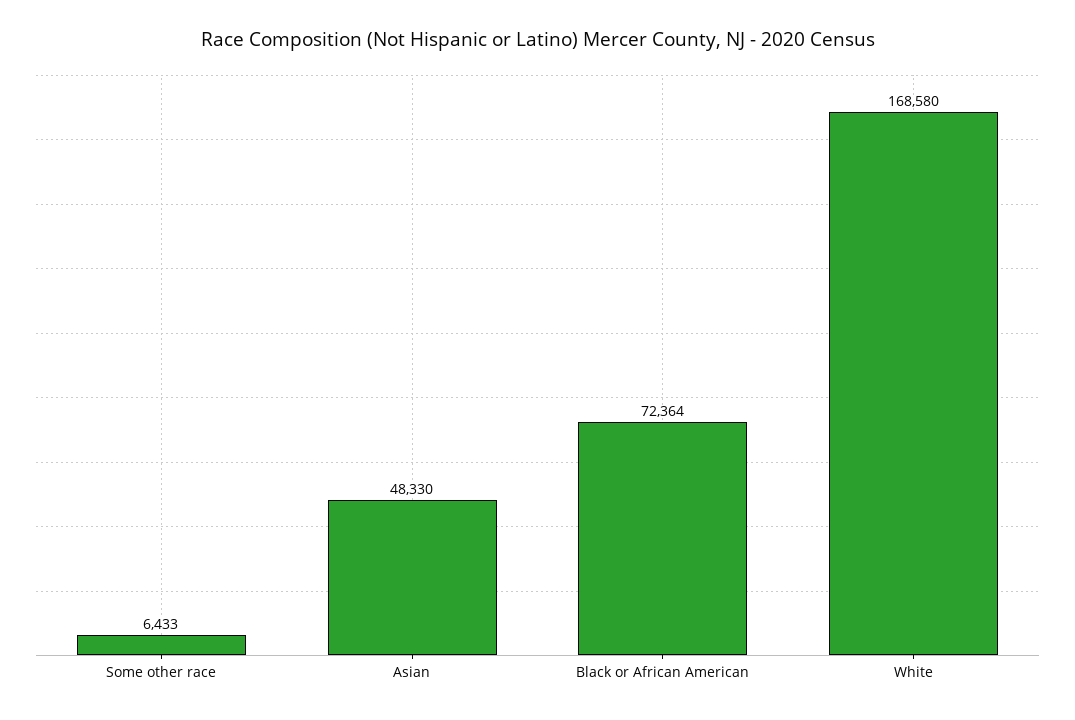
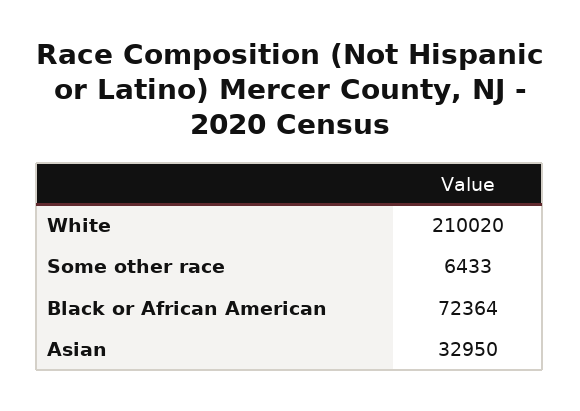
Asian: 48330 -> 32950
White: 168580 -> 210020

